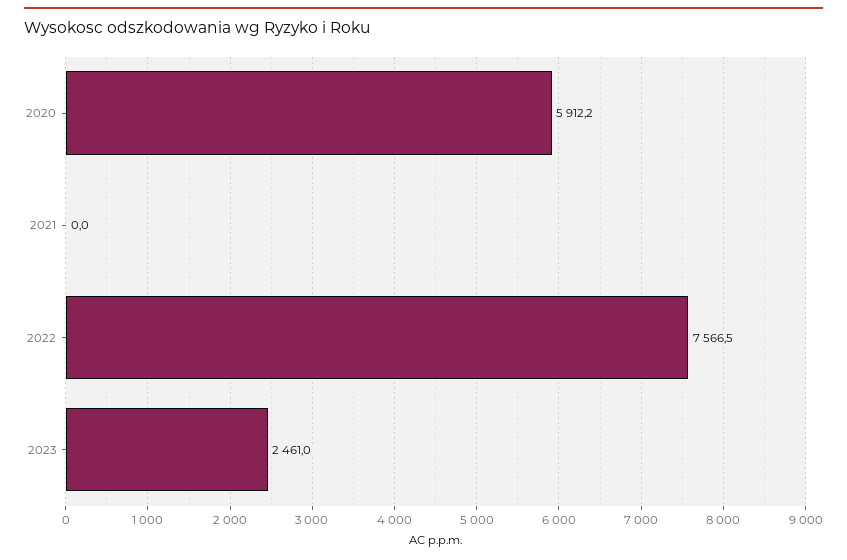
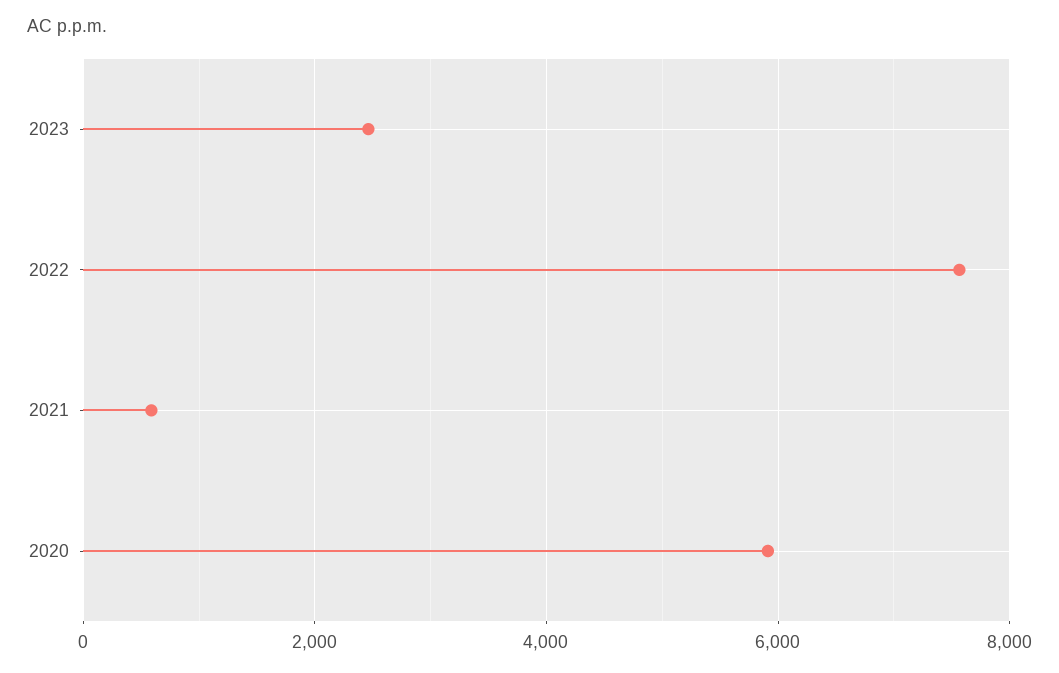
2021: 0 -> 600

